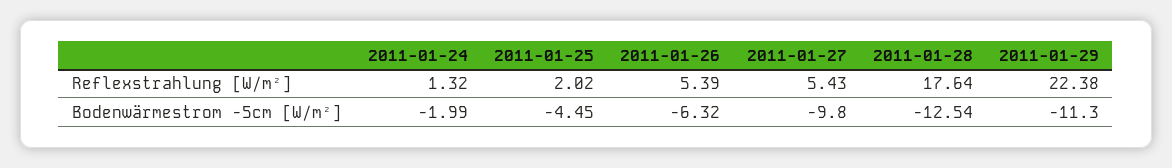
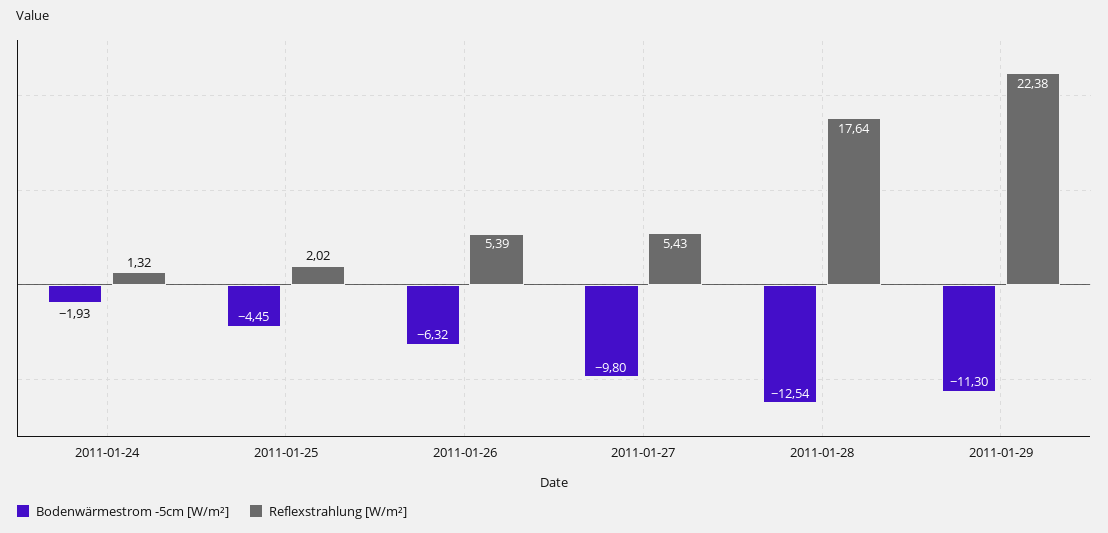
Bodenwärmestrom -5cm [W/m²], 2011-01-24: -1.99 -> -1.93

